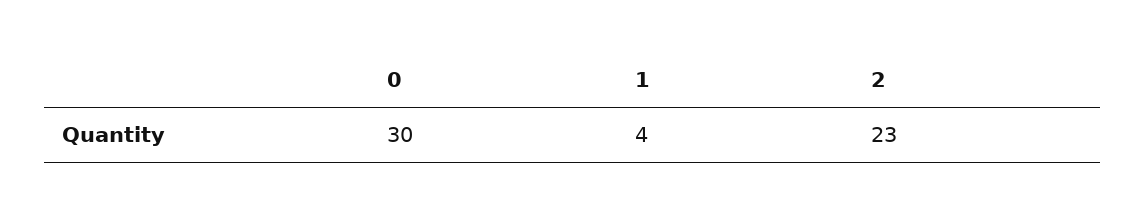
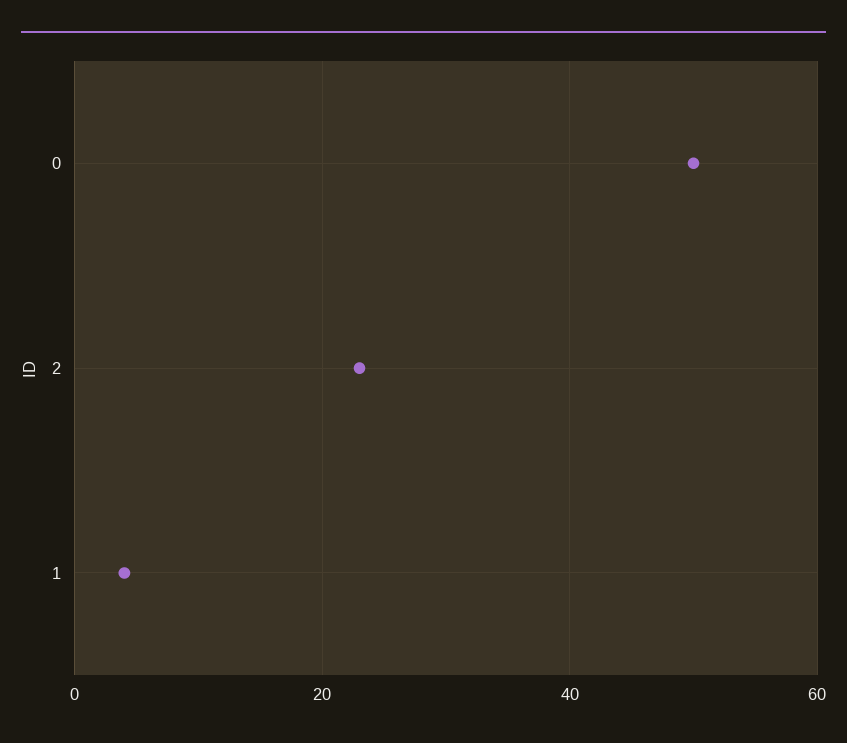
0: 30 -> 50

